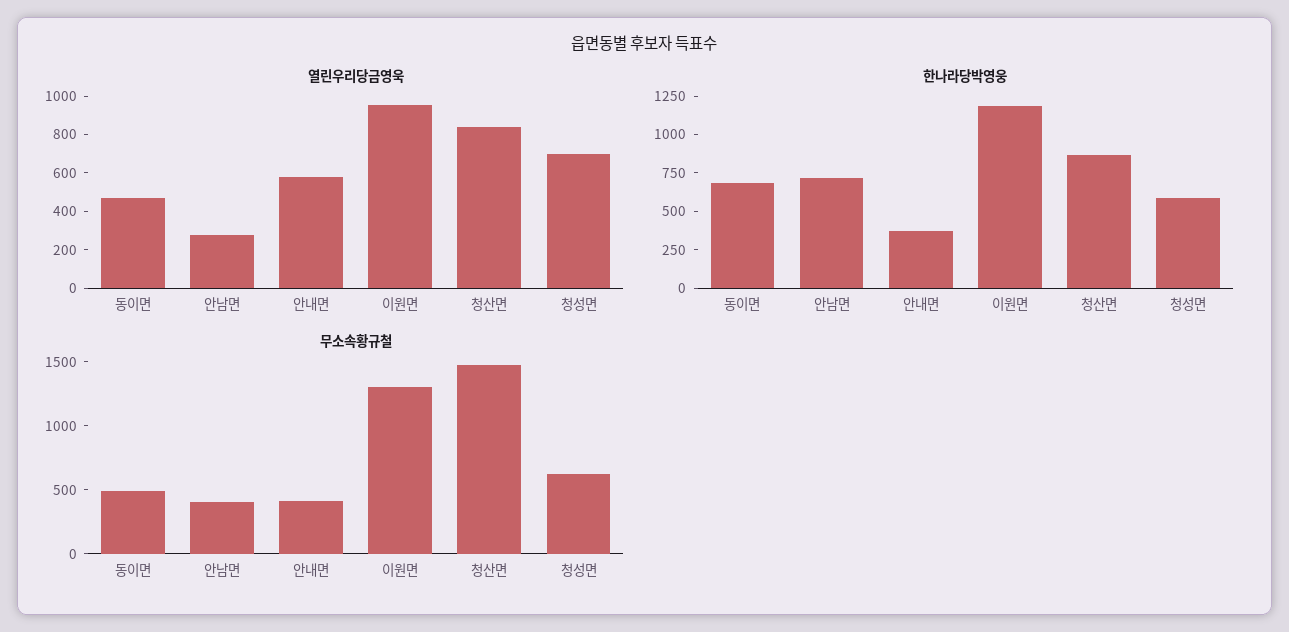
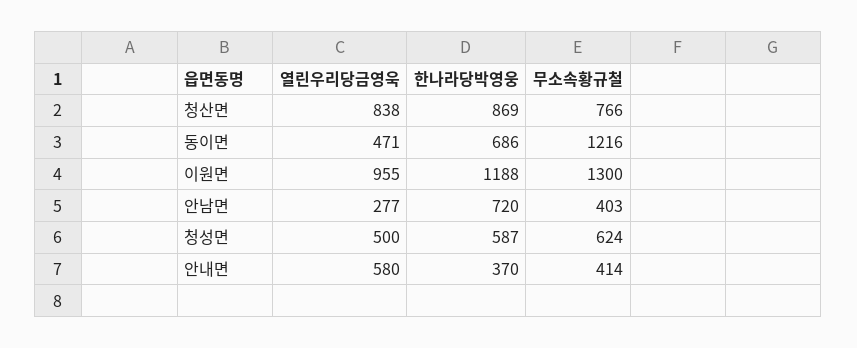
열린우리당금영욱, 청성면: 700 -> 500
무소속황규철, 동이면: 500 -> 1216
무소속황규철, 청산면: 1500 -> 766

